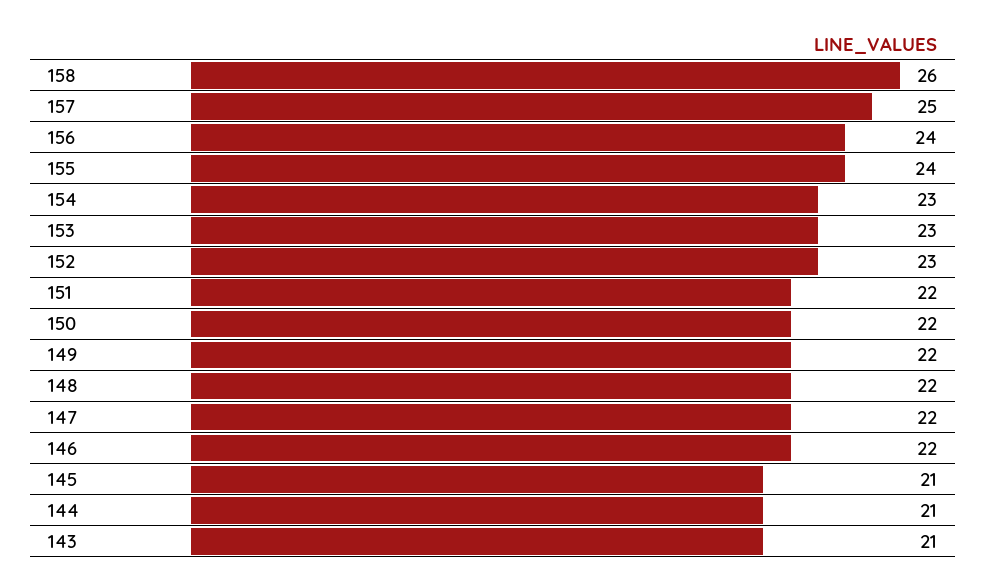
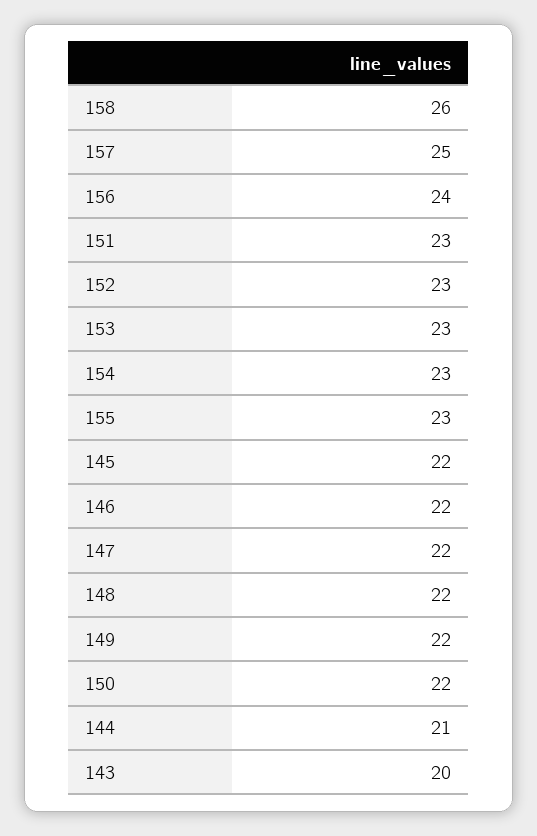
155: 24 -> 23
151: 22 -> 23
145: 21 -> 22
143: 21 -> 20

